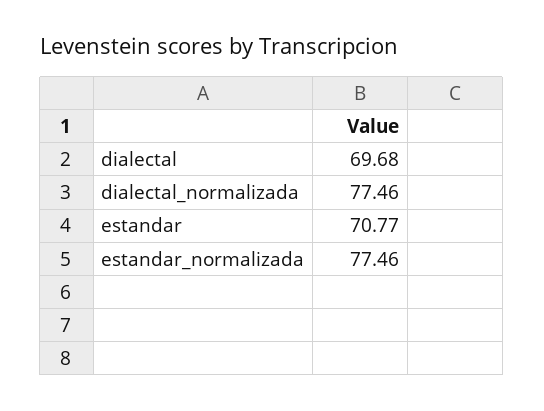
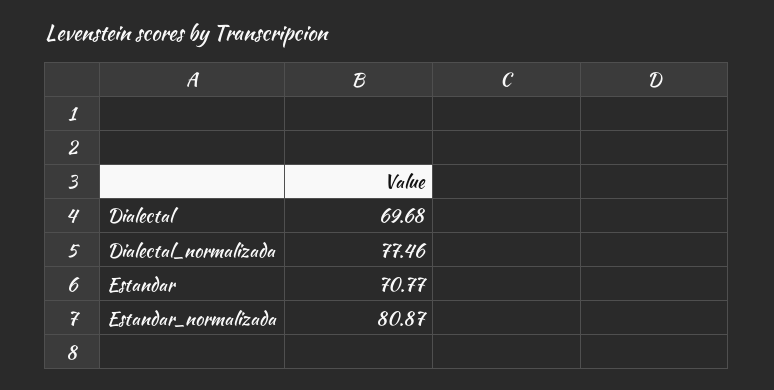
estandar_normalizada: 77.46 -> 80.87

